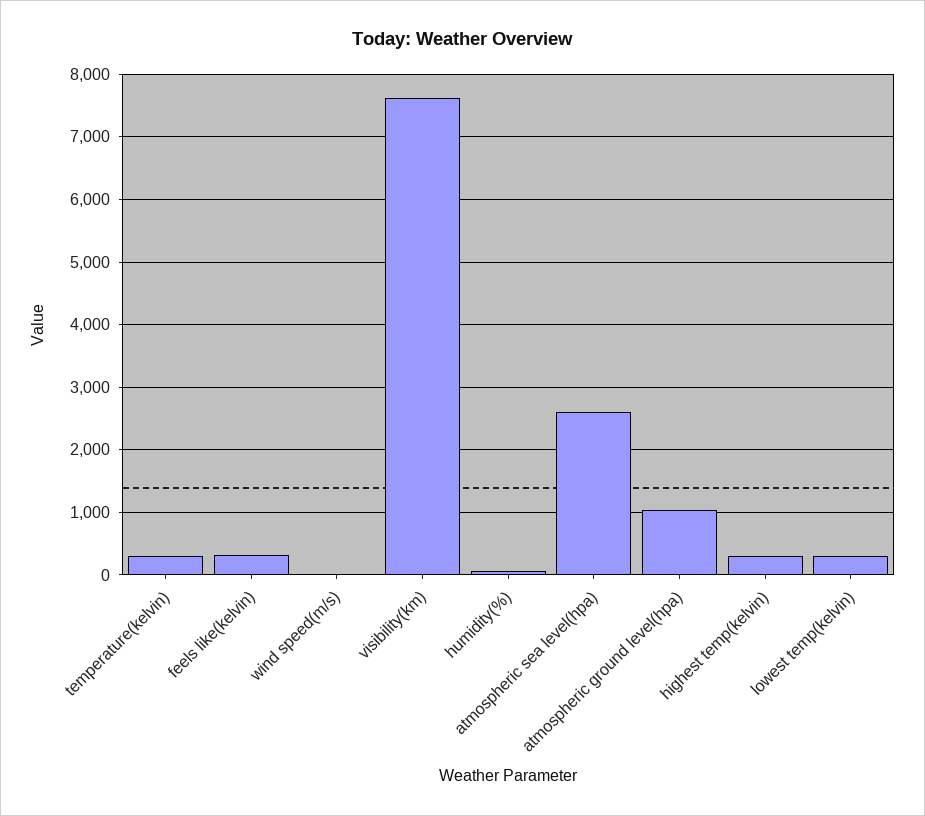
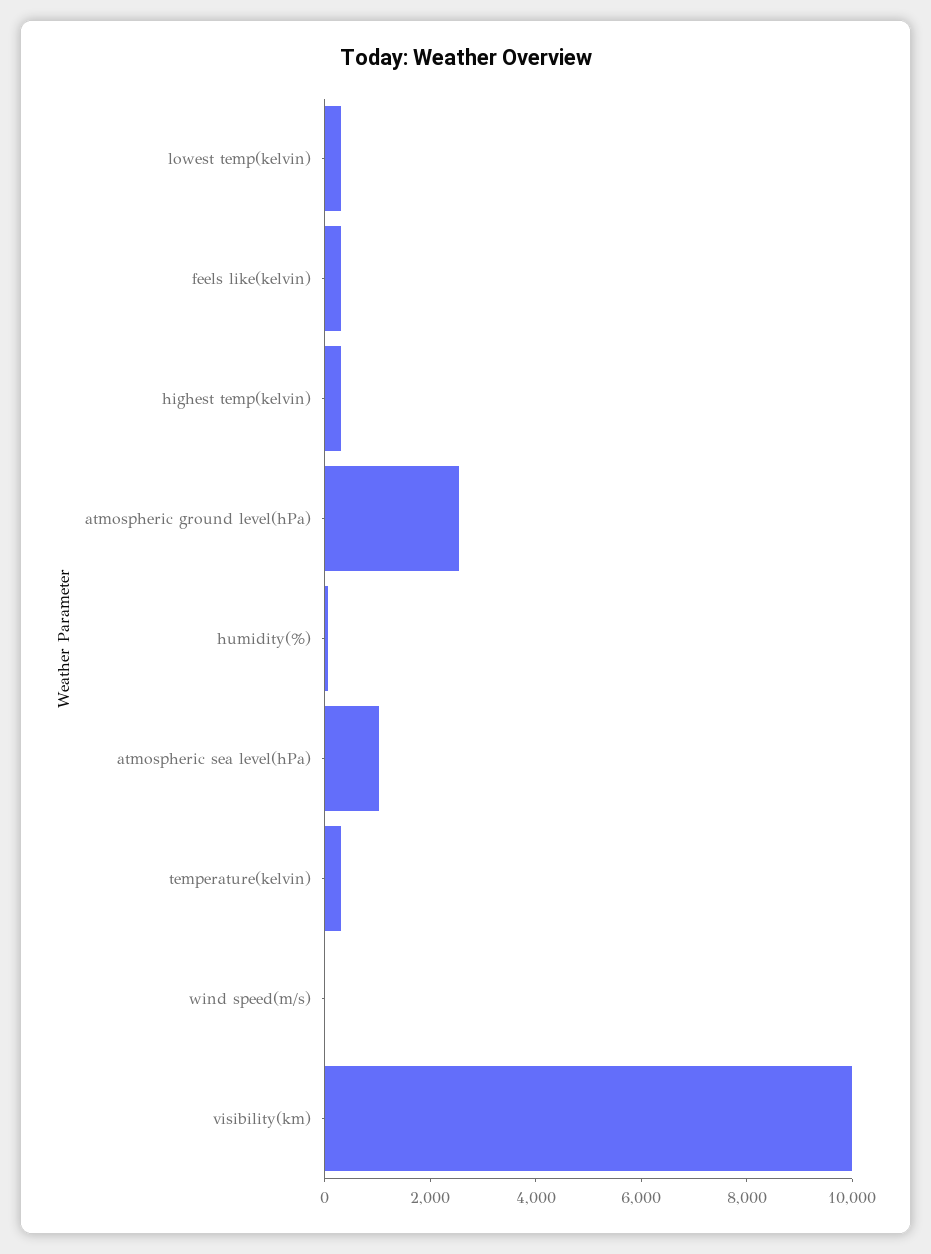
visibility(km): 7600 -> 10000
atmospheric sea level(hpa): 2600 -> 1000
atmospheric ground level(hpa): 1000 -> 2500

